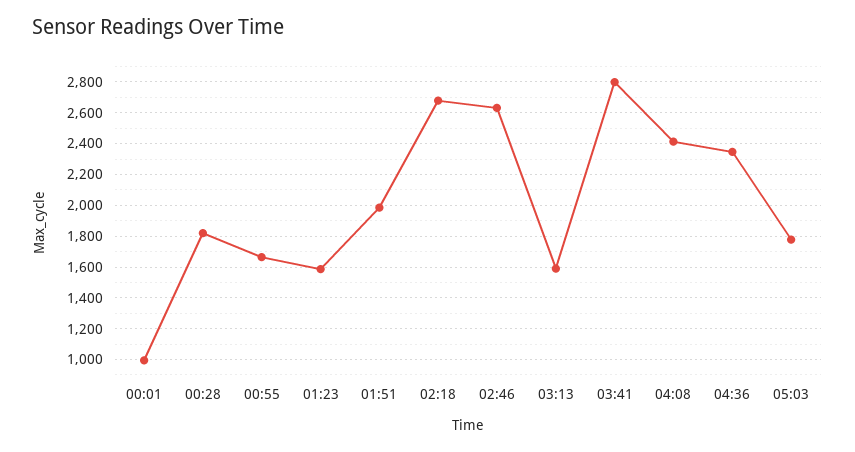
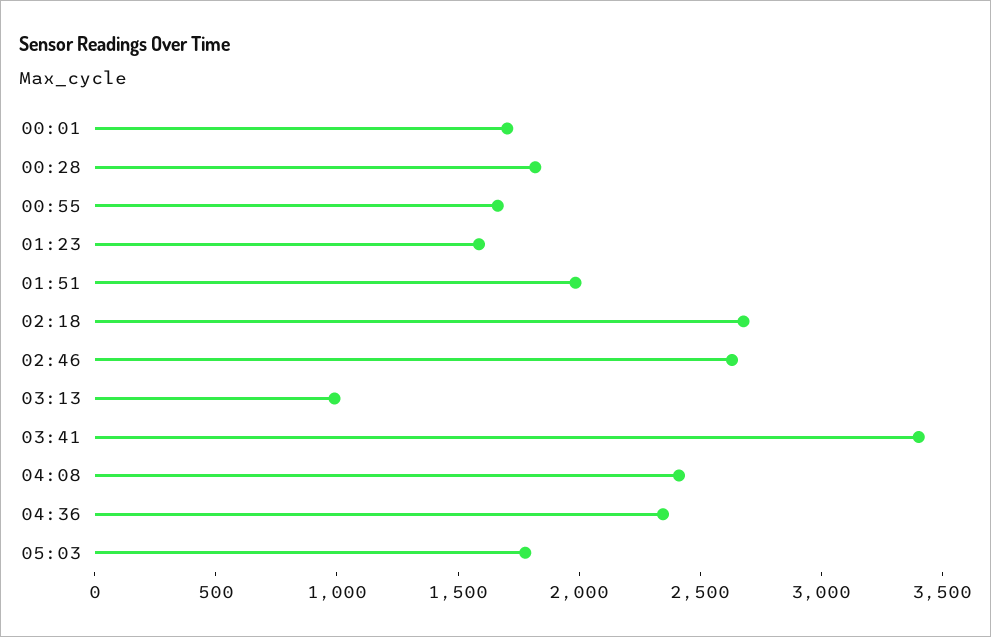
00:01: 1000 -> 1700
03:13: 1600 -> 1000
03:41: 2800 -> 3400

